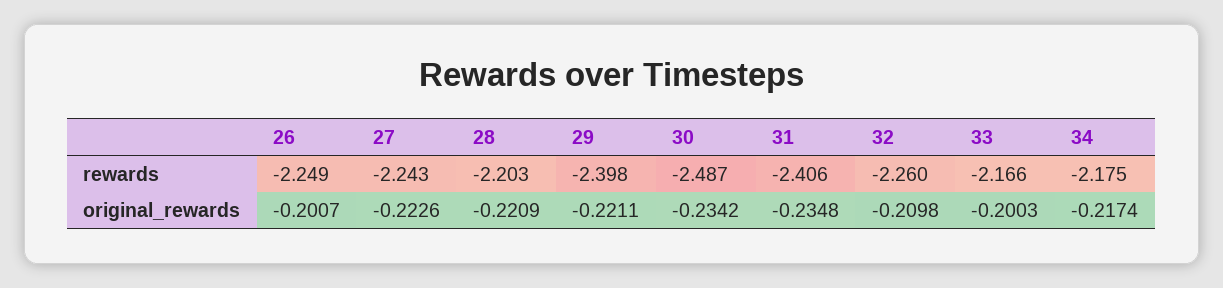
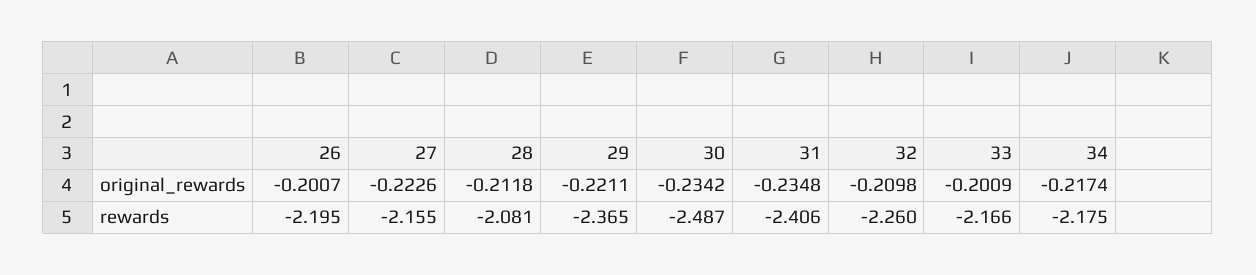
26, rewards: -2.249 -> -2.195
27, rewards: -2.243 -> -2.155
28, rewards: -2.203 -> -2.081
29, rewards: -2.398 -> -2.365
28, original_rewards: -0.2209 -> -0.2118
33, original_rewards: -0.2003 -> -0.2009

